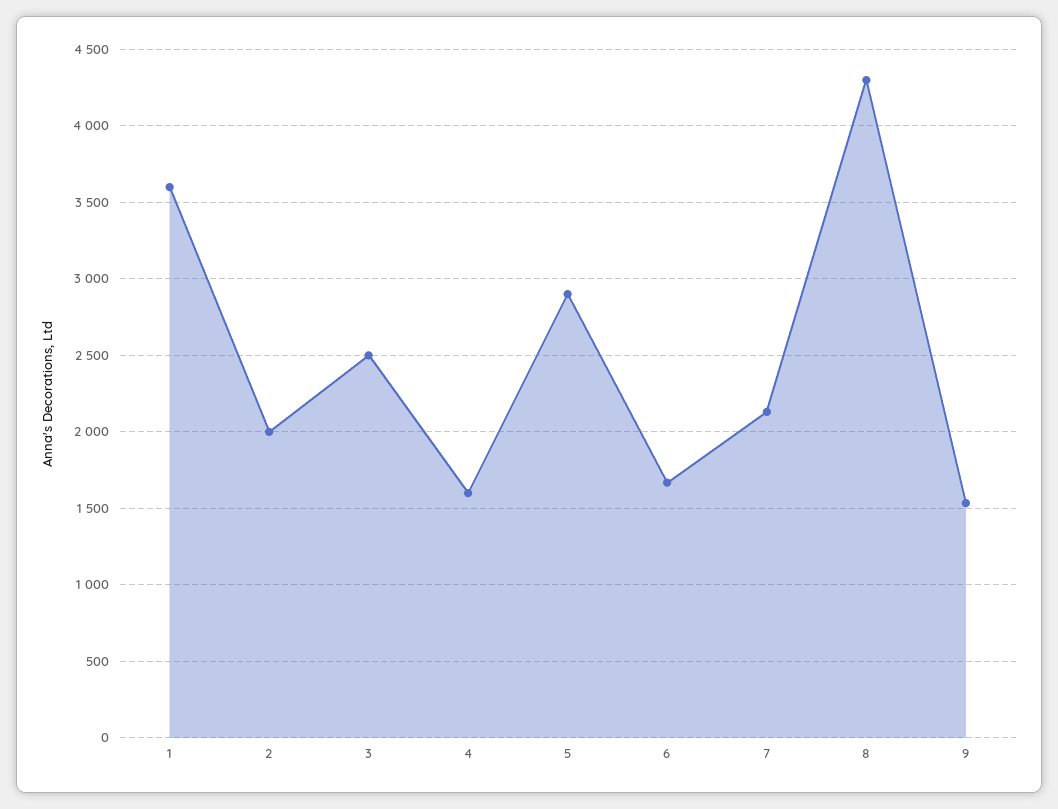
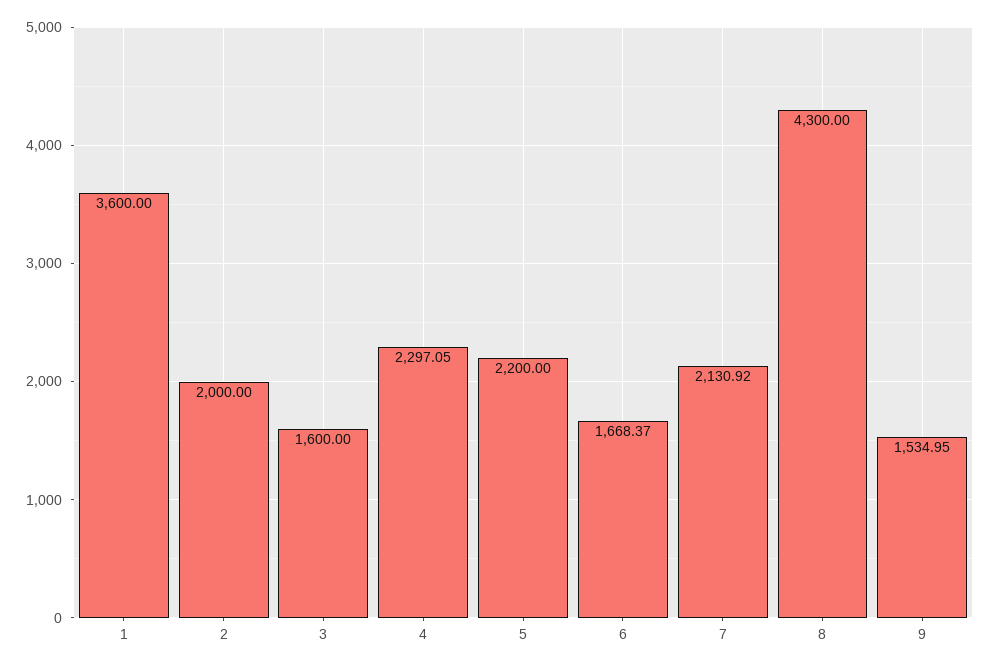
3: 2500 -> 1600
4: 1600 -> 2297.05
5: 2900 -> 2200

